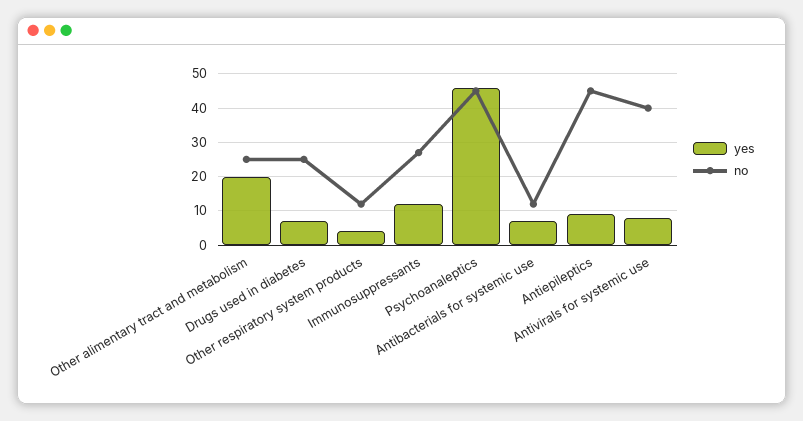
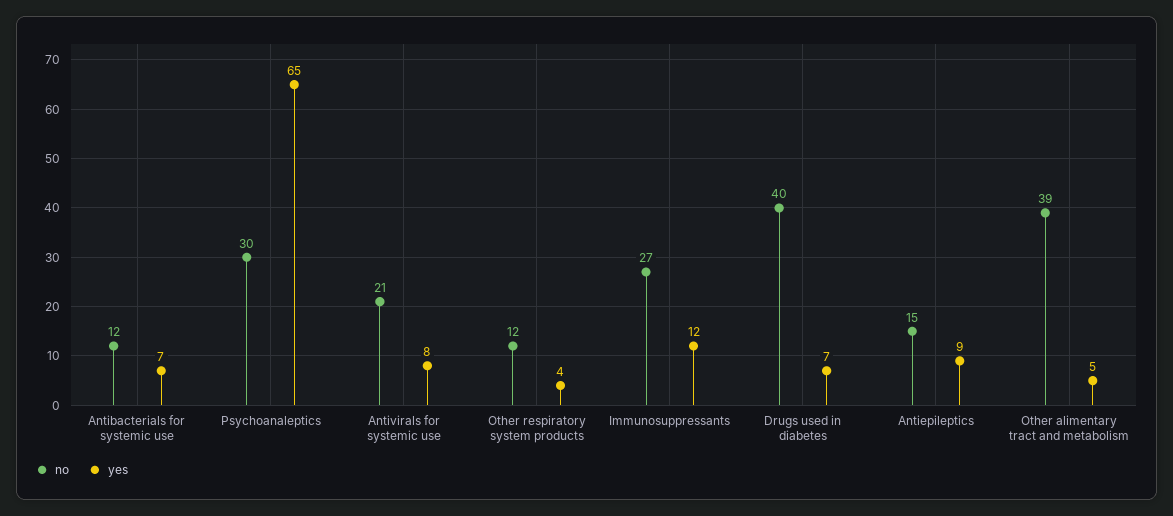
yes, Other alimentary tract and metabolism: 20 -> 5
no, Other alimentary tract and metabolism: 25 -> 39
no, Drugs used in diabetes: 25 -> 40
yes, Psychoanaleptics: 45 -> 65
no, Psychoanaleptics: 45 -> 30
no, Antiepileptics: 45 -> 15
no, Antivirals for systemic use: 40 -> 21

